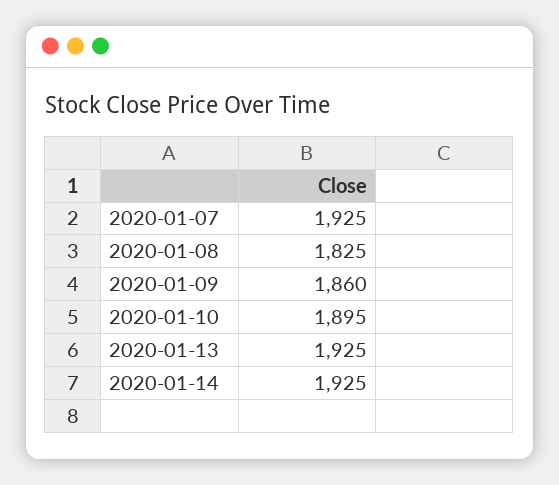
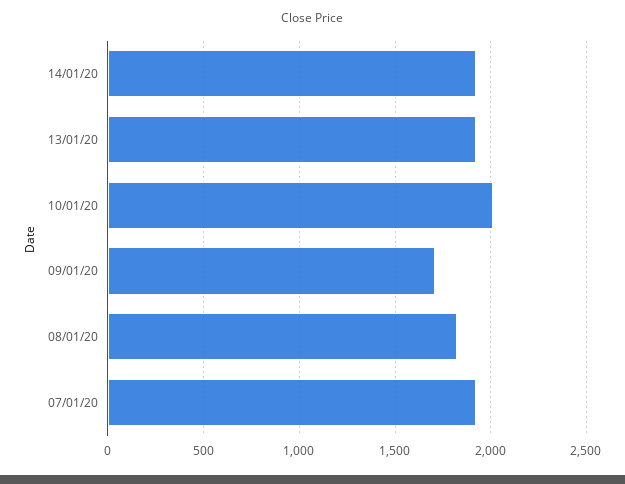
2020-01-09: 1860 -> 1700
2020-01-10: 1895 -> 2000

